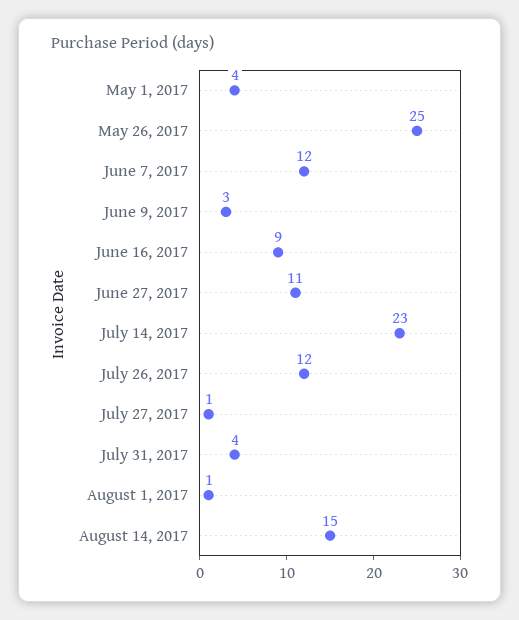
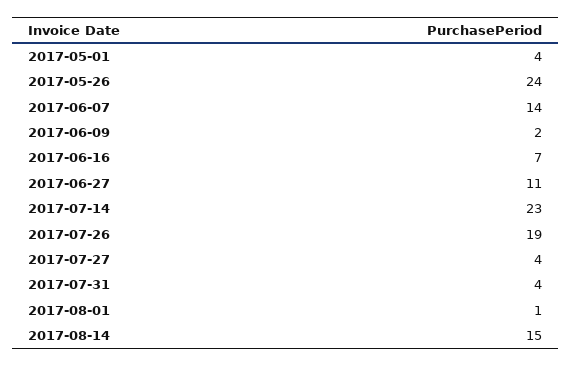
May 26, 2017: 25 -> 24
June 7, 2017: 12 -> 14
June 9, 2017: 3 -> 2
June 16, 2017: 9 -> 7
July 26, 2017: 12 -> 19
July 27, 2017: 1 -> 4

